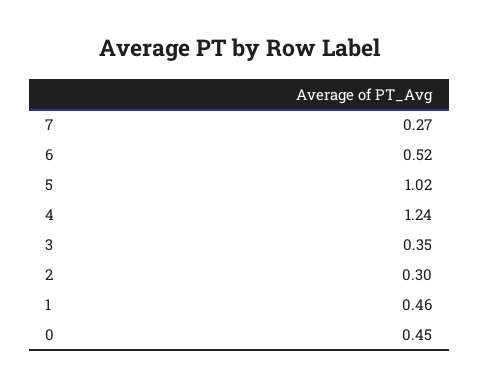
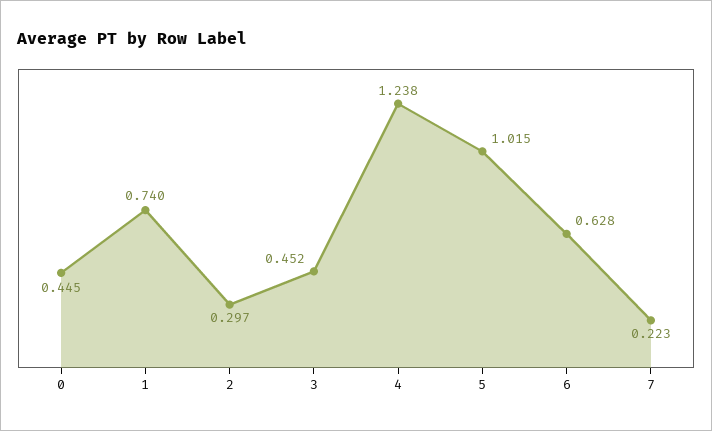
7: 0.27 -> 0.223
6: 0.52 -> 0.628
3: 0.35 -> 0.452
1: 0.46 -> 0.74

